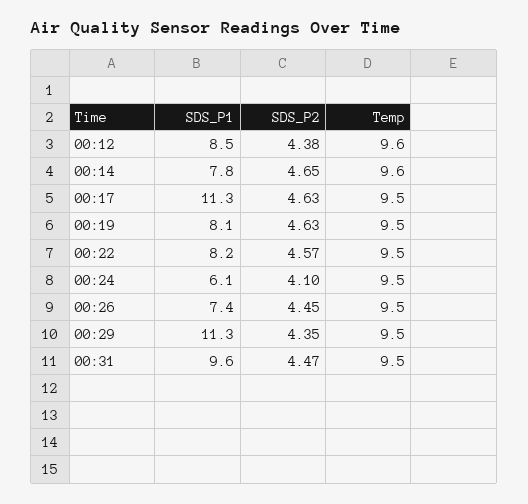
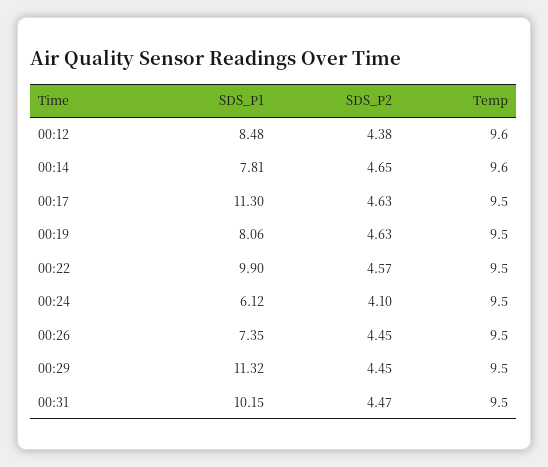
SDS_P1, 00:22: 8.2 -> 9.9
SDS_P2, 00:29: 4.35 -> 4.45
SDS_P1, 00:31: 9.6 -> 10.15

